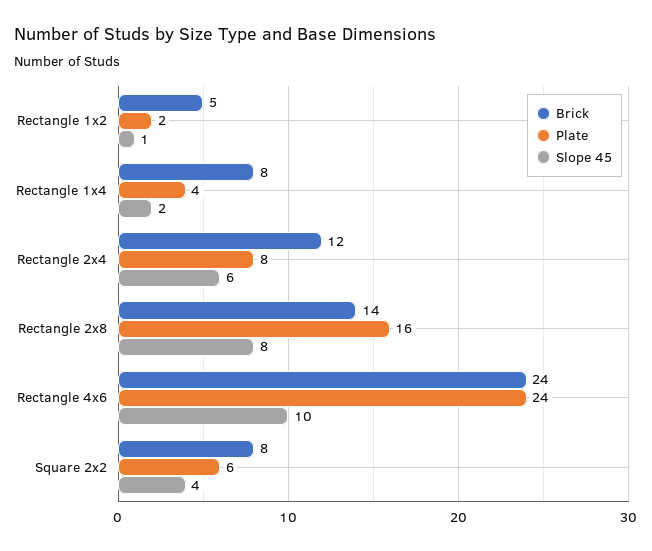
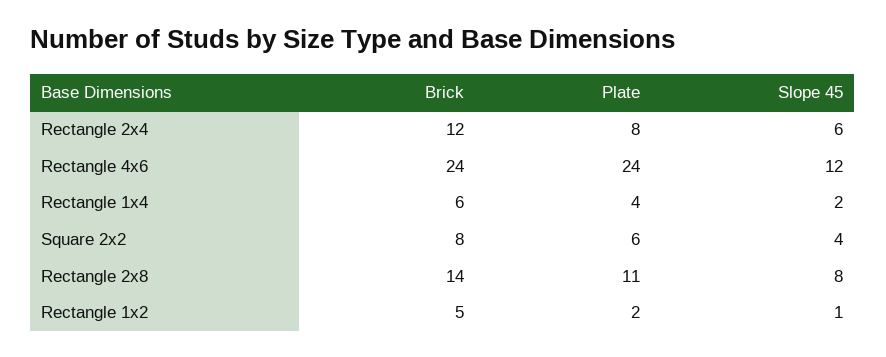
Brick, Rectangle 1x4: 8 -> 6
Plate, Rectangle 2x8: 16 -> 11
Slope 45, Rectangle 4x6: 10 -> 12

